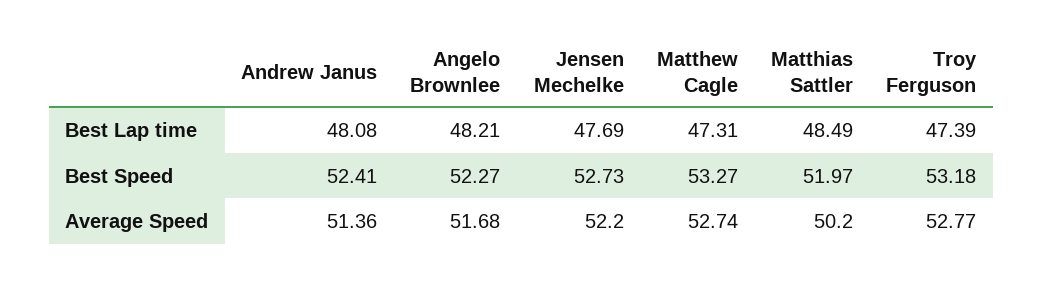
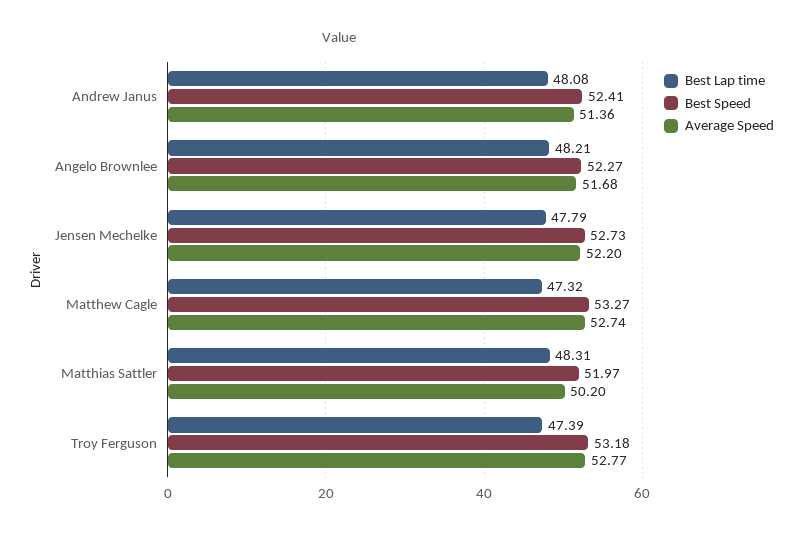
Best Lap time, Jensen Mechelke: 47.69 -> 47.79
Best Lap time, Matthew Cagle: 47.31 -> 47.32
Best Lap time, Matthias Sattler: 48.49 -> 48.31

